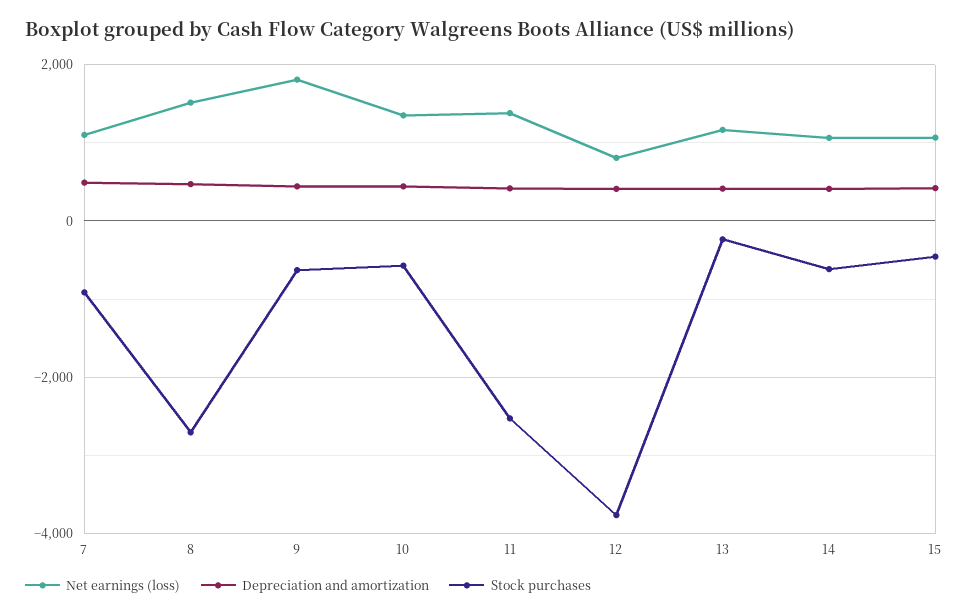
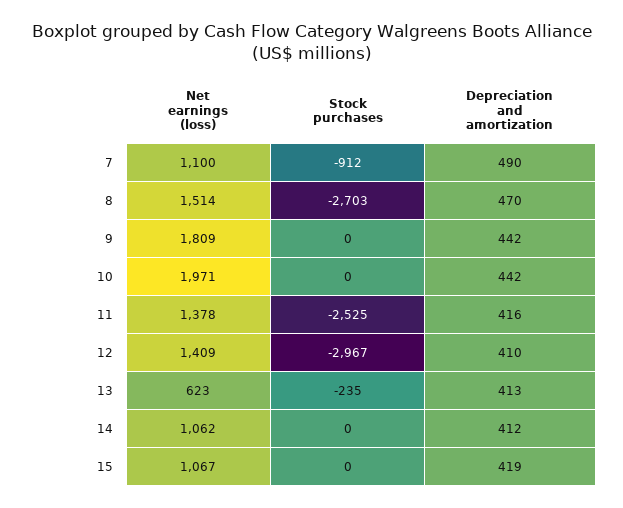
Stock purchases, 9: -600 -> 0
Net earnings (loss), 10: 1400 -> 1971
Stock purchases, 10: -600 -> 0
Net earnings (loss), 12: 800 -> 1409
Stock purchases, 12: -3800 -> -2967
Net earnings (loss), 13: 1200 -> 623
Stock purchases, 14: -600 -> 0
Stock purchases, 15: -400 -> 0

